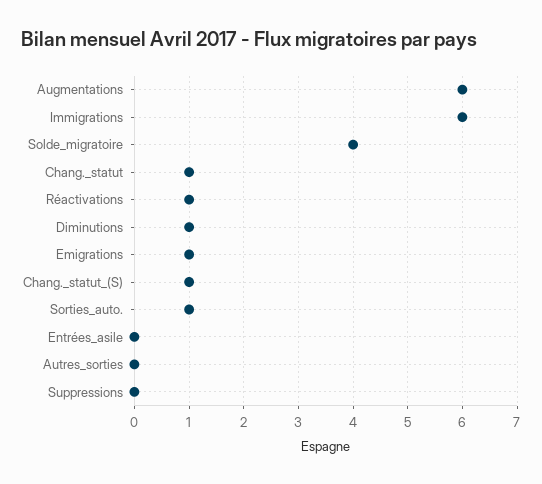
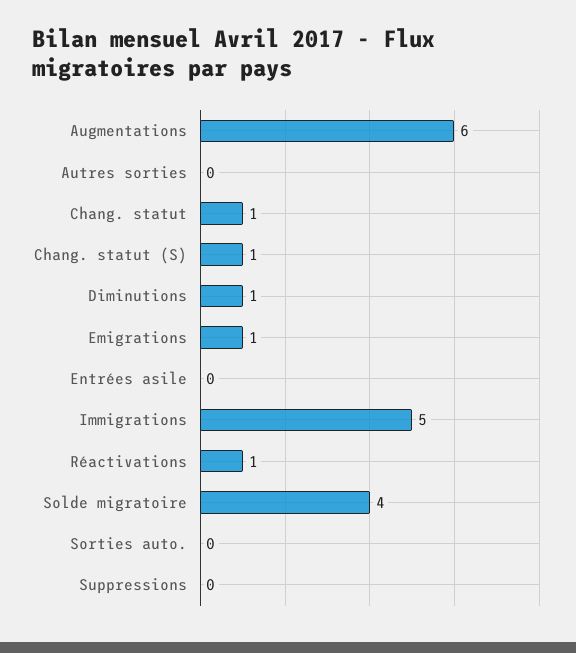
Immigrations: 6 -> 5
Sorties_auto.: 1 -> 0

